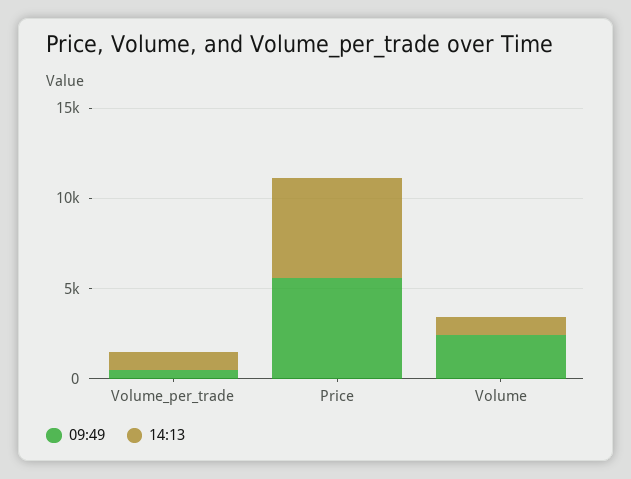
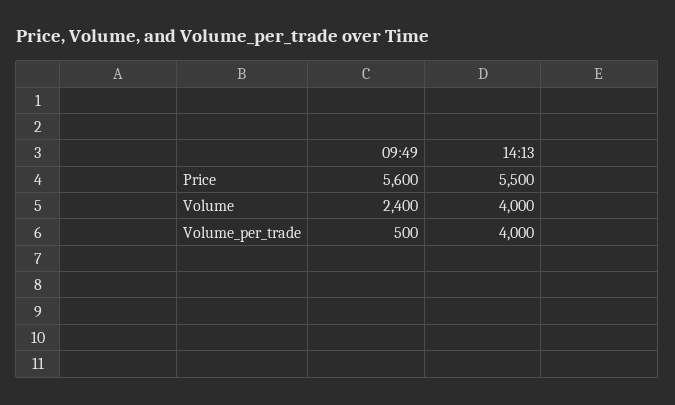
14:13, Volume_per_trade: 1000 -> 4000
14:13, Volume: 1000 -> 4000

